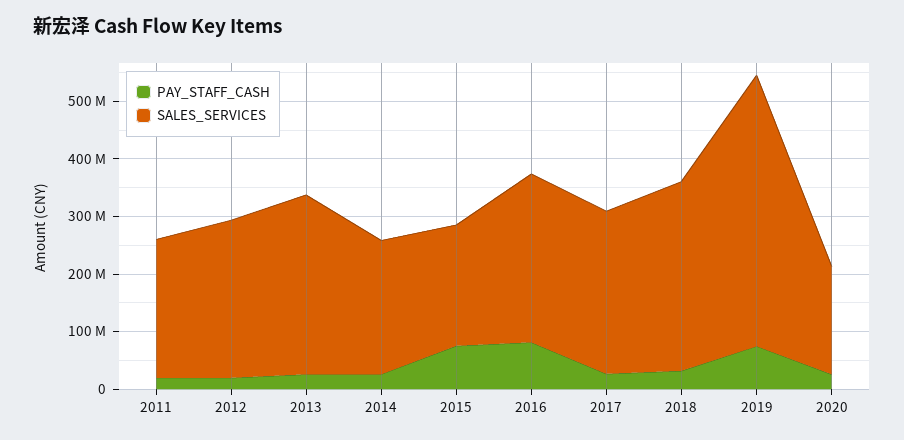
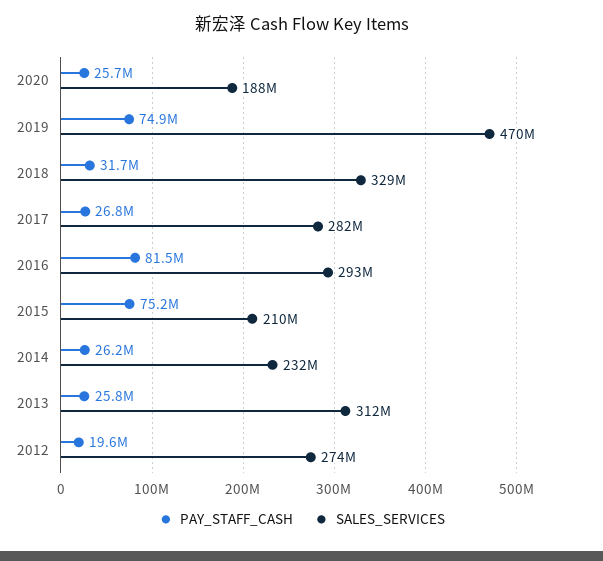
PAY_STAFF_CASH, 2011: 20000000 -> none
SALES_SERVICES, 2011: 240000000 -> none

